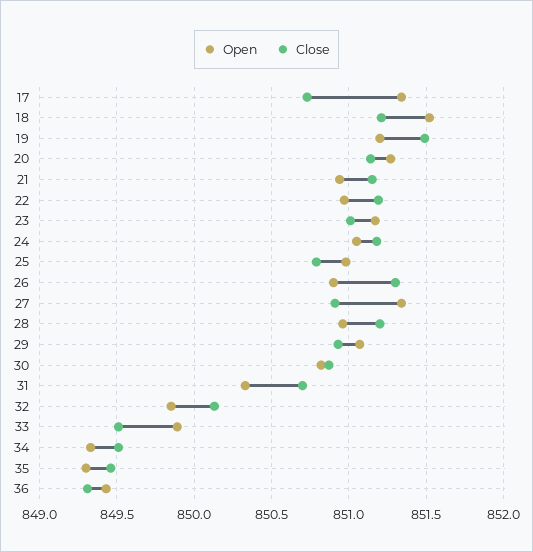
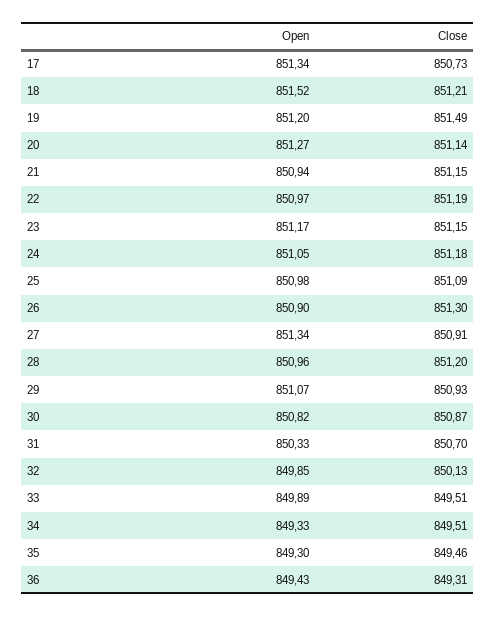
Close, 23: 851 -> 851.15
Close, 25: 850.8 -> 851.09

